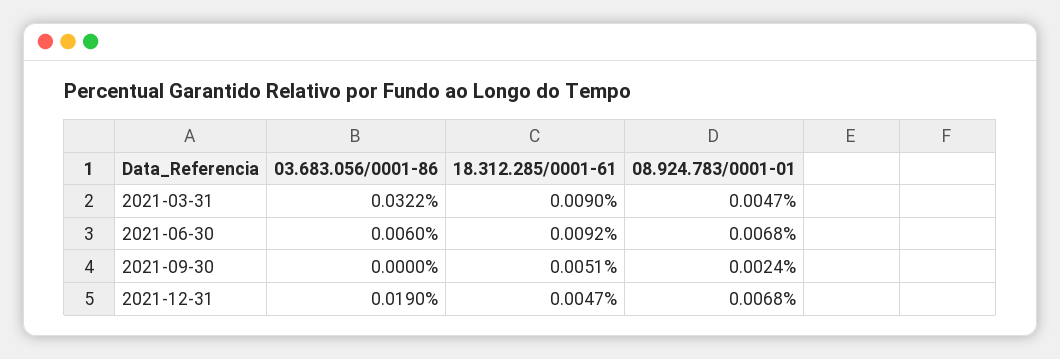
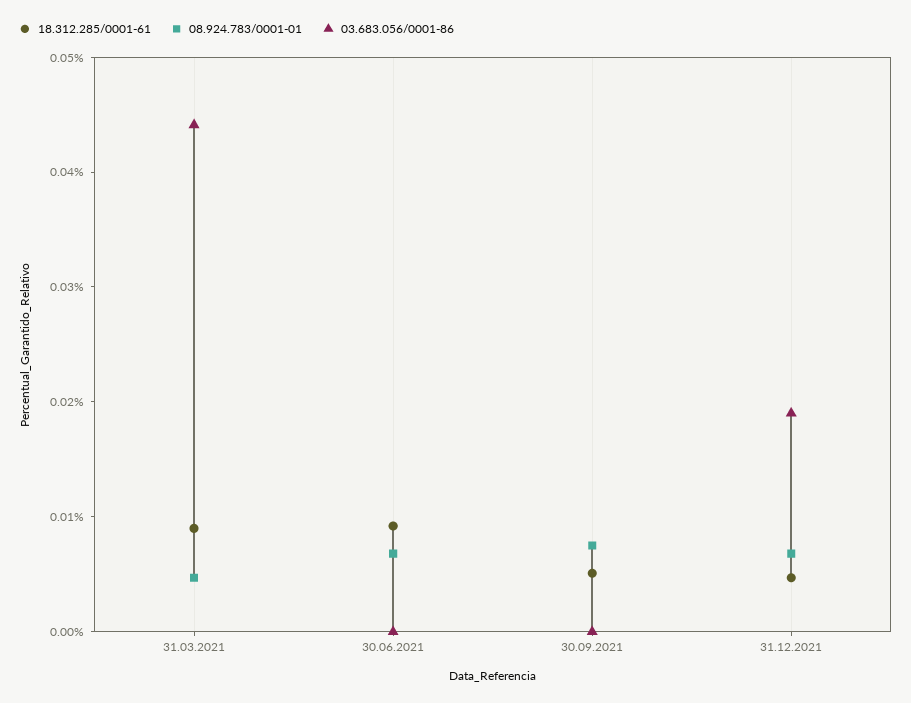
03.683.056/0001-86, 2021-03-31: 0.0322 -> 0.044
03.683.056/0001-86, 2021-06-30: 0.006 -> 0
08.924.783/0001-01, 2021-09-30: 0.0024 -> 0.008

